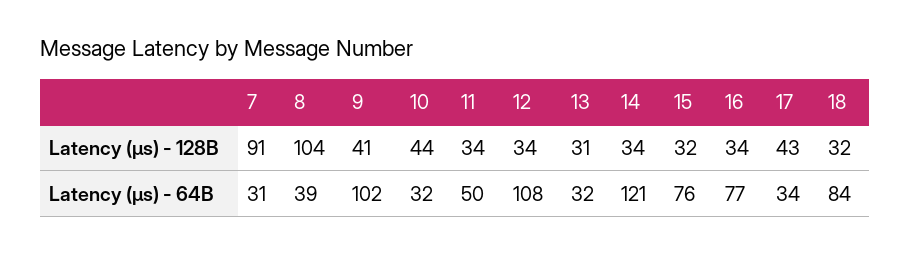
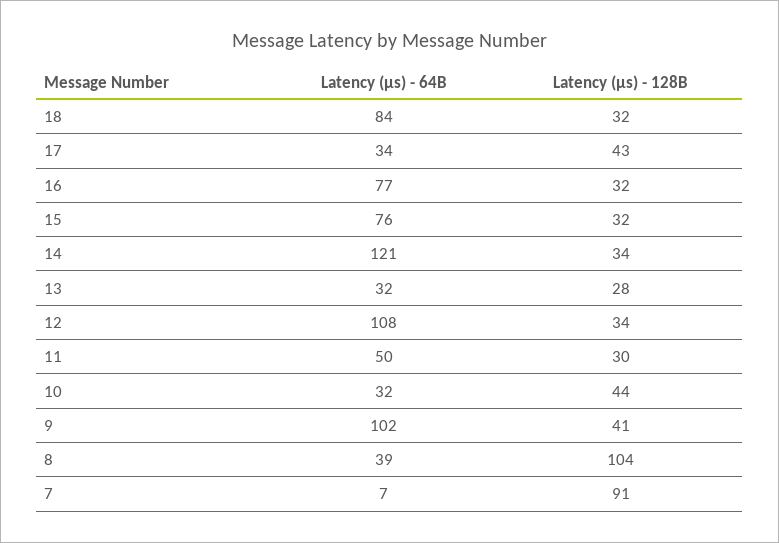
11, Latency (µs) - 128B: 34 -> 30
13, Latency (µs) - 128B: 31 -> 28
16, Latency (µs) - 128B: 34 -> 32
7, Latency (µs) - 64B: 31 -> 7

